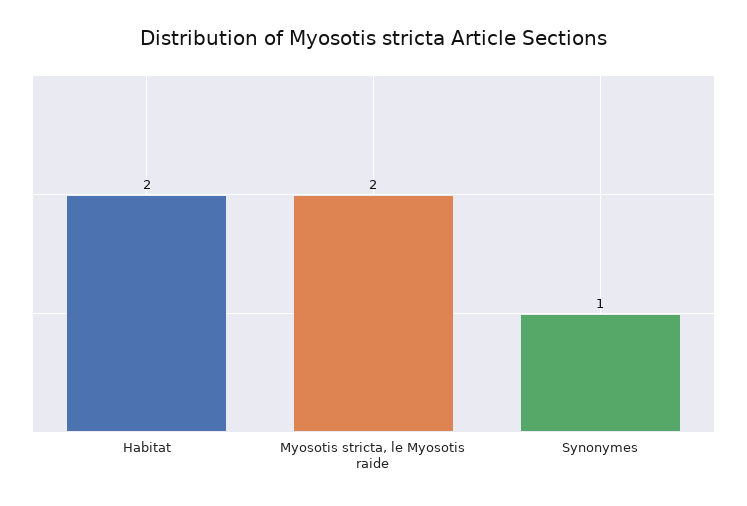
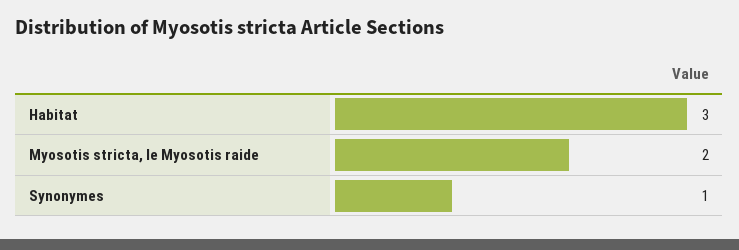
Habitat: 2 -> 3

